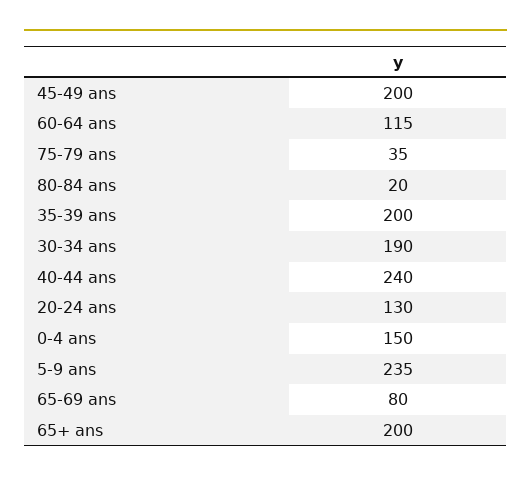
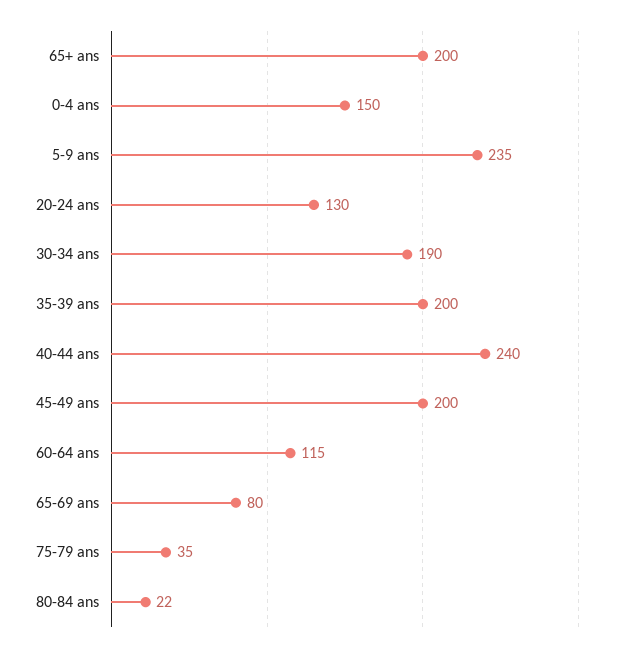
80-84 ans: 20 -> 22

